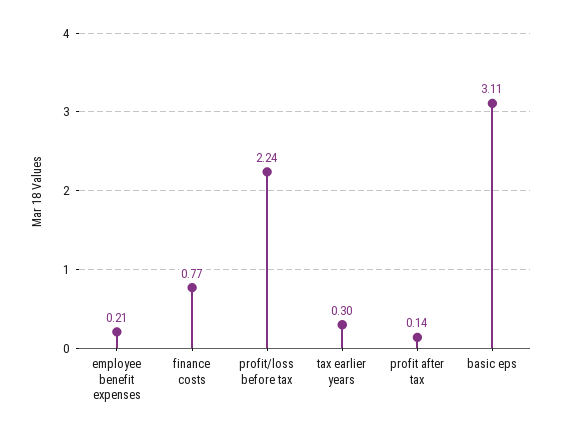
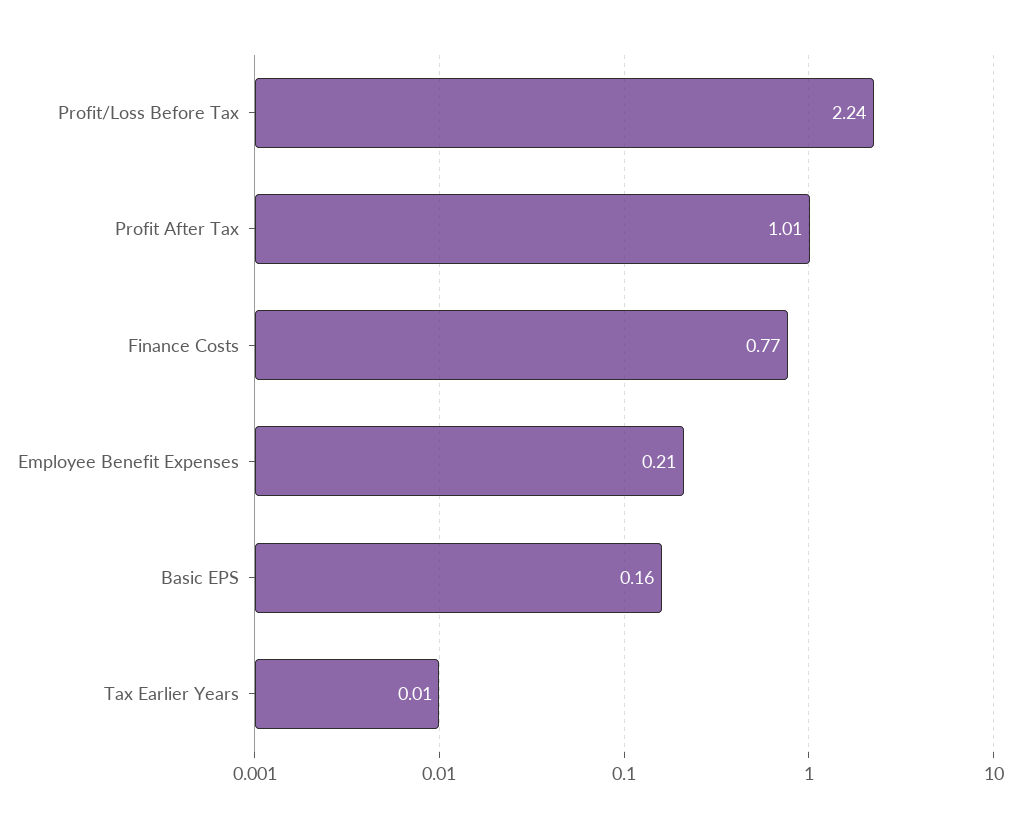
tax earlier years: 0.3 -> 0.01
profit after tax: 0.14 -> 1.01
basic eps: 3.11 -> 0.16

